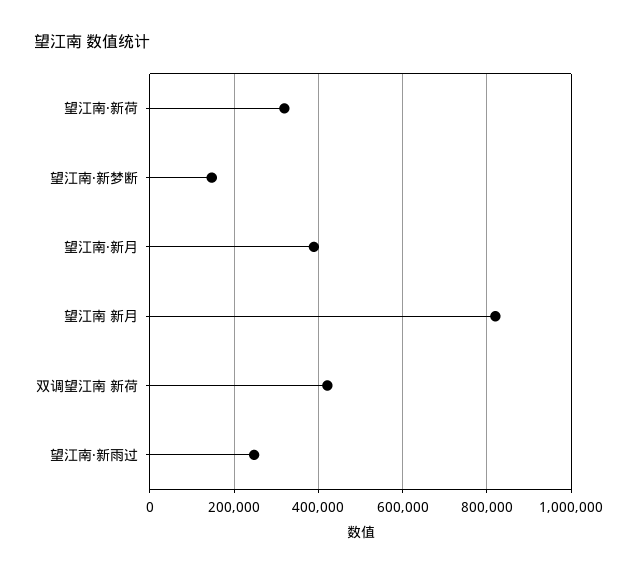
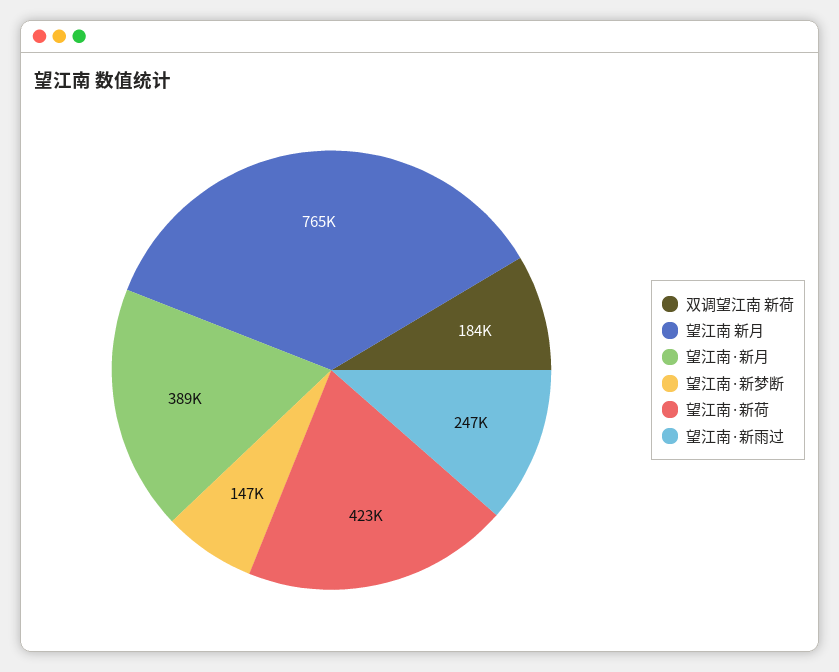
望江南·新荷: 320000 -> 423000
望江南 新月: 820000 -> 765000
双调望江南 新荷: 420000 -> 184000

